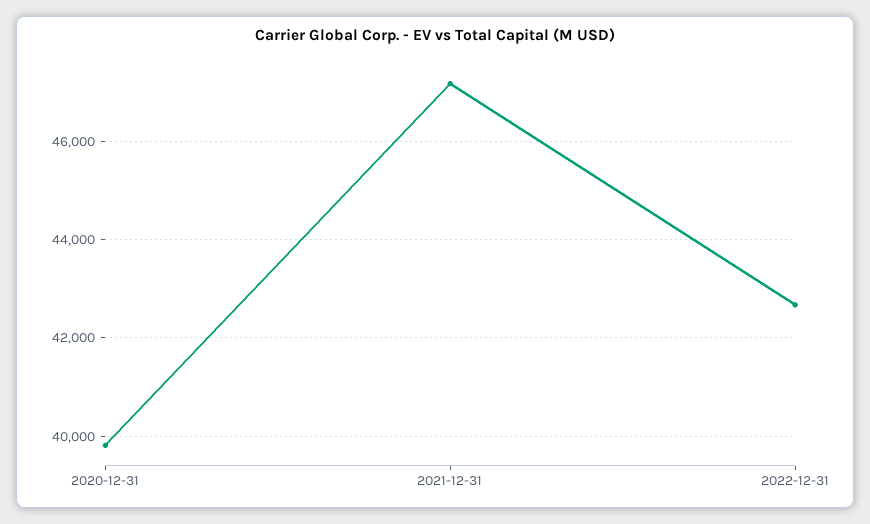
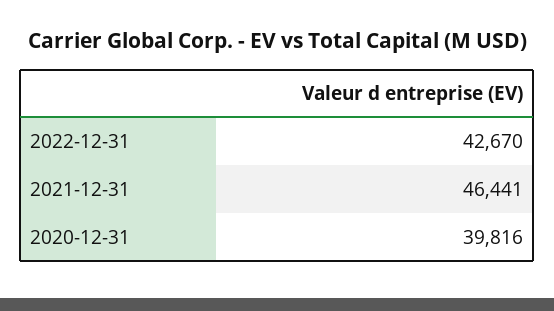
2021-12-31: 47200 -> 46441

